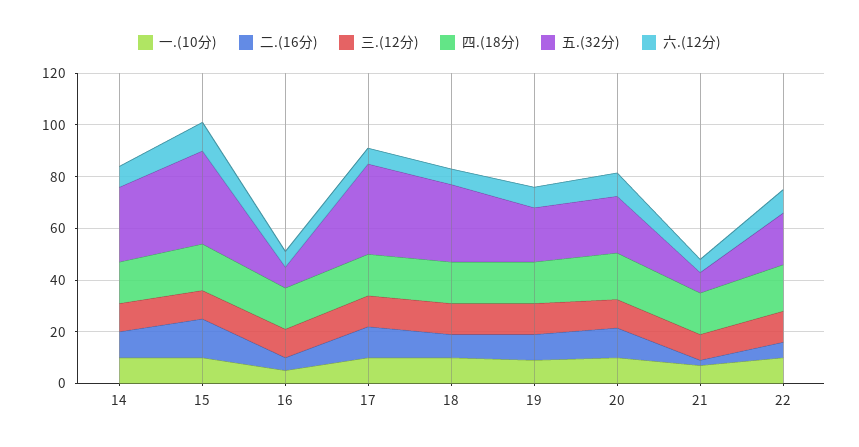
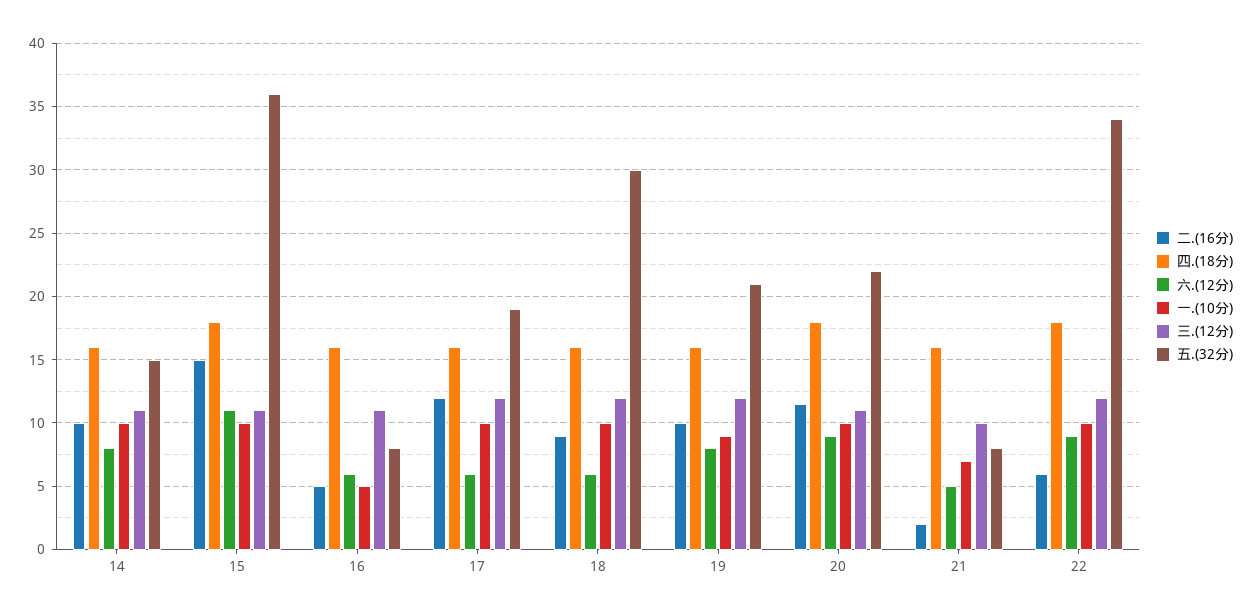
五.(32分), 14: 30 -> 15
五.(32分), 17: 35 -> 19
五.(32分), 22: 20 -> 34

